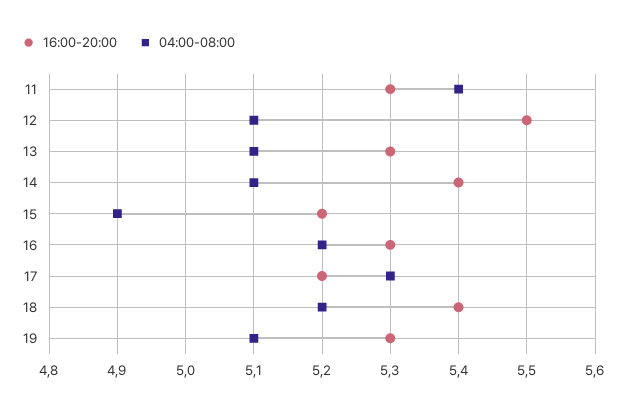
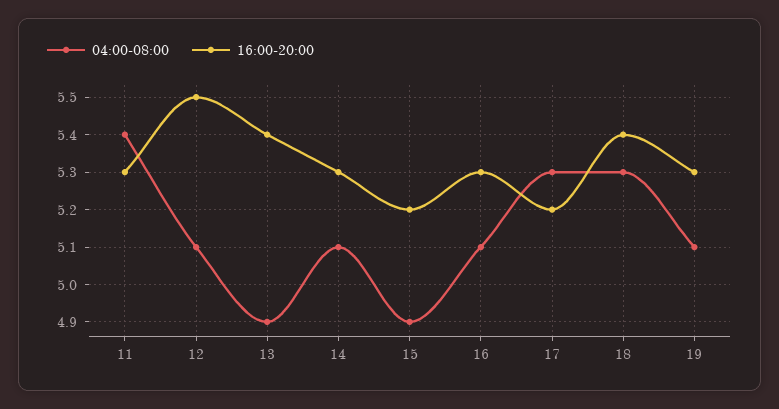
16:00-20:00, 13: 5.3 -> 5.4
04:00-08:00, 13: 5.1 -> 4.9
16:00-20:00, 14: 5.4 -> 5.3
04:00-08:00, 16: 5.2 -> 5.1
04:00-08:00, 18: 5.2 -> 5.3

